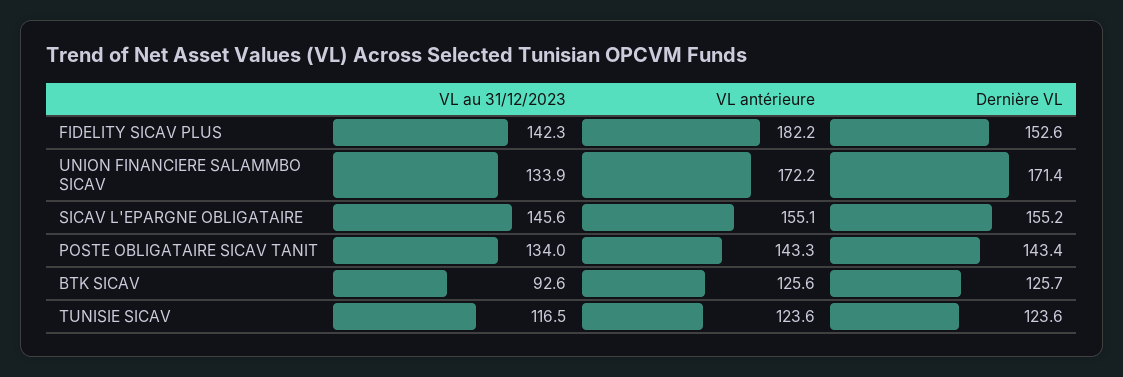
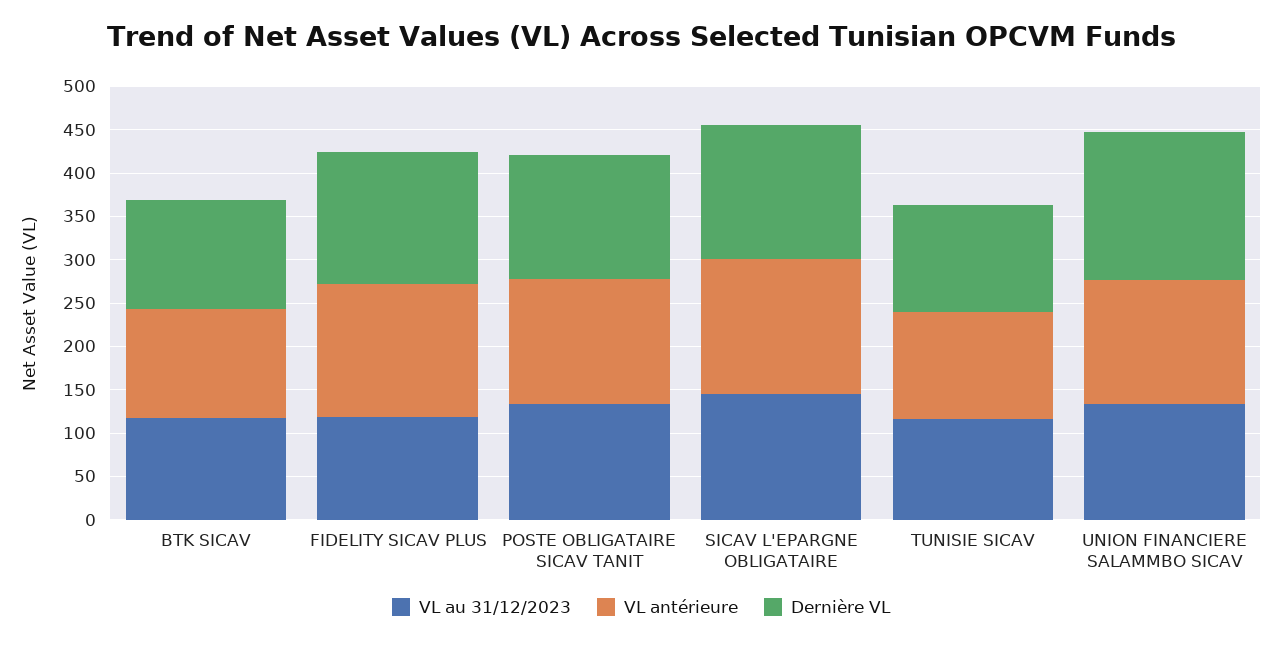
VL au 31/12/2023, FIDELITY SICAV PLUS: 142.3 -> 120
VL antérieure, FIDELITY SICAV PLUS: 182.2 -> 150
VL antérieure, UNION FINANCIERE SALAMMBO SICAV: 172.2 -> 140
VL au 31/12/2023, BTK SICAV: 92.6 -> 120

